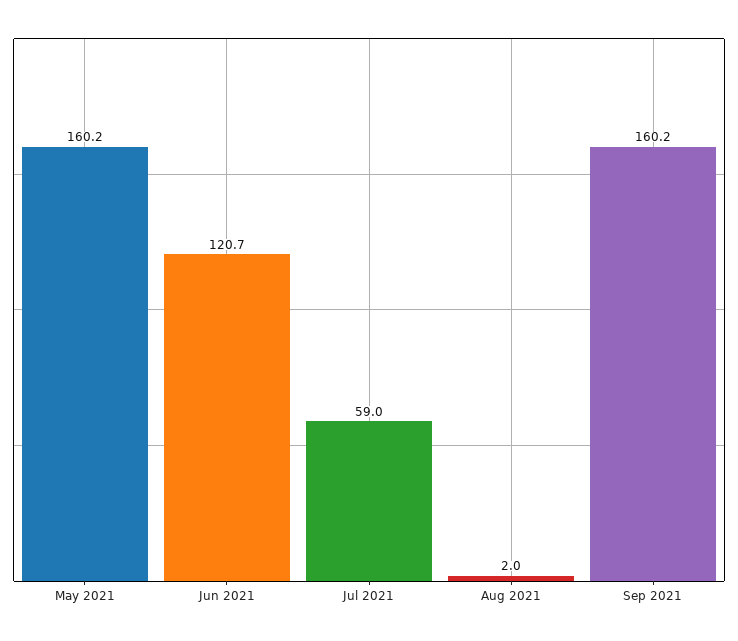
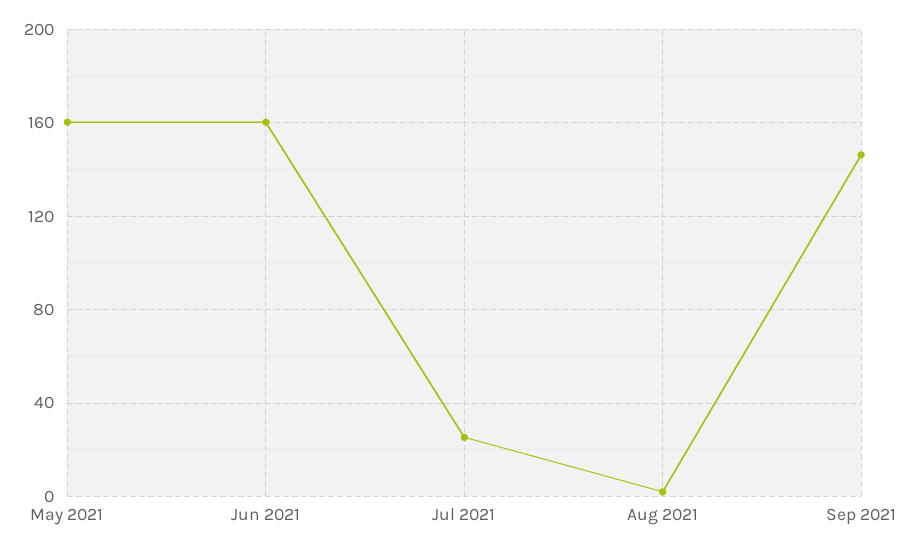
Jun 2021: 120.7 -> 160
Jul 2021: 59 -> 25
Sep 2021: 160.2 -> 145

